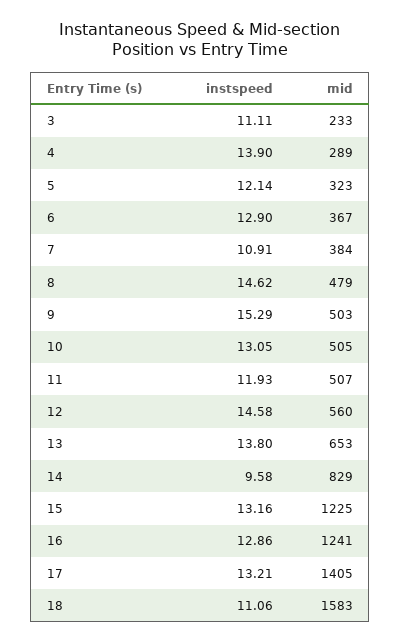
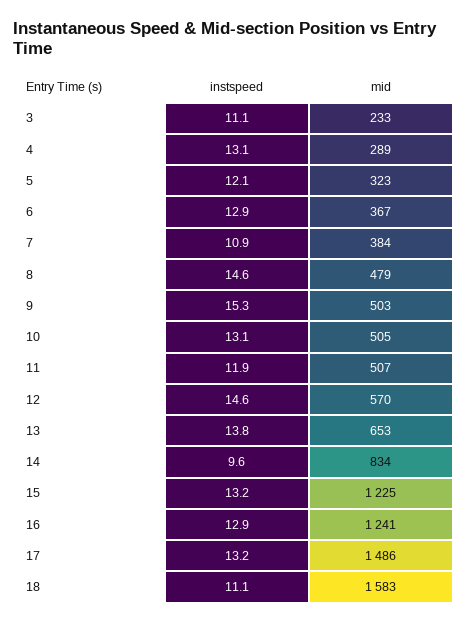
instspeed, 4: 13.9 -> 13.1
mid, 12: 560 -> 570
mid, 14: 829 -> 834
mid, 17: 1405 -> 1486

